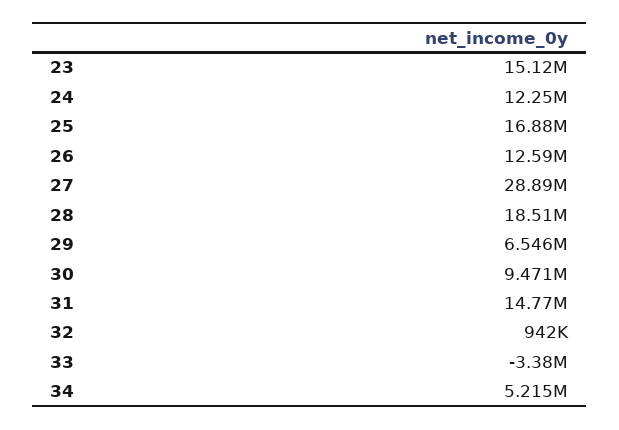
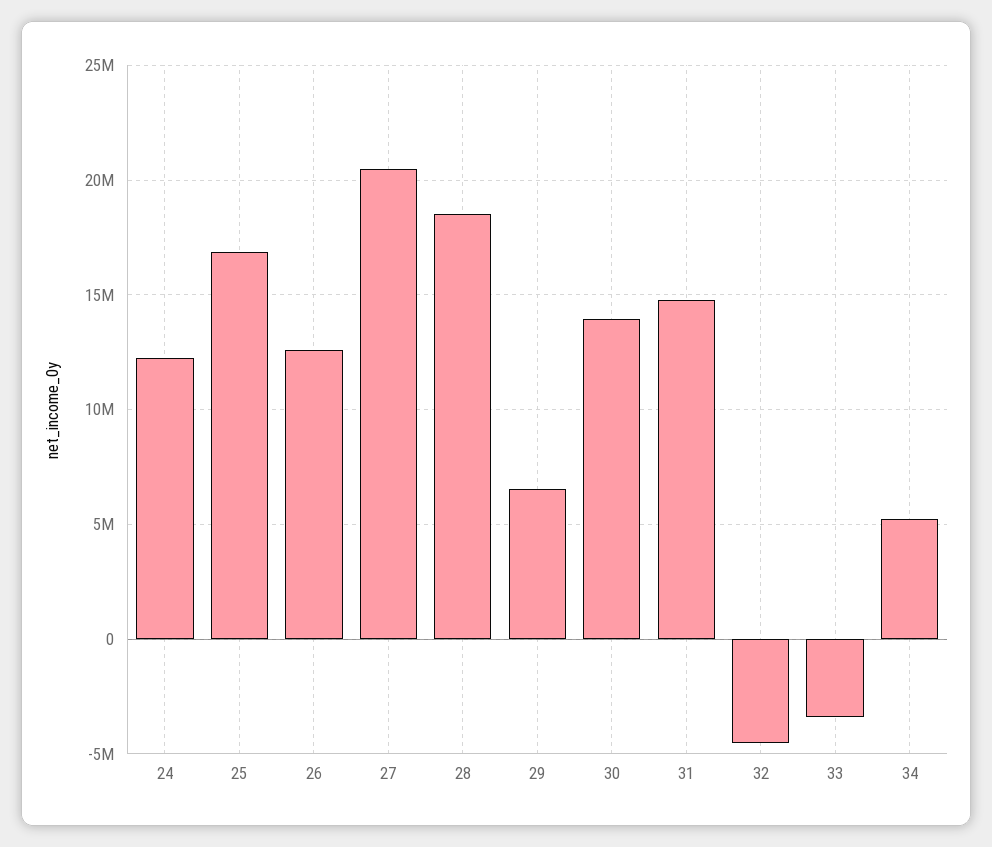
23: 15120000 -> none
27: 28890000 -> 20500000
30: 9471000 -> 14000000
32: 942000 -> -4500000

